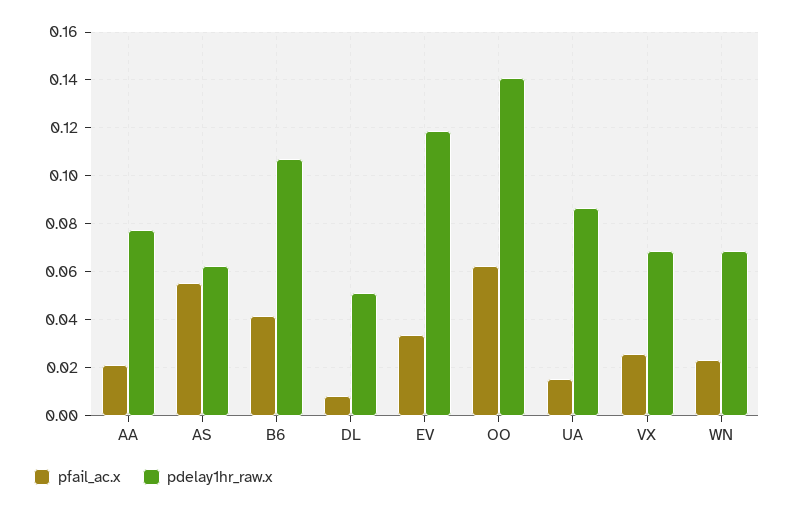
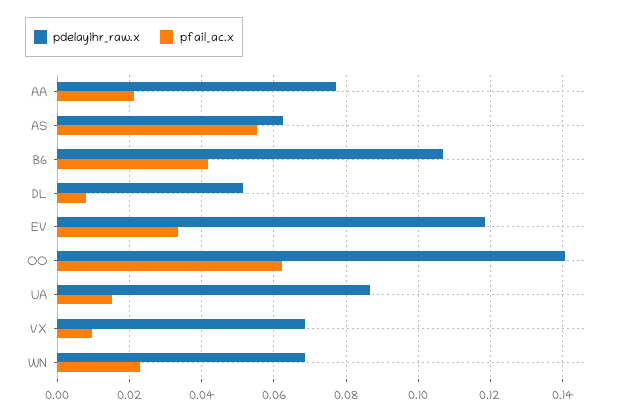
pfail_ac.x, VX: 0.025 -> 0.01

